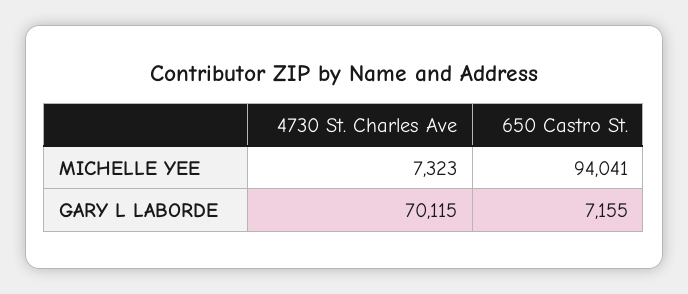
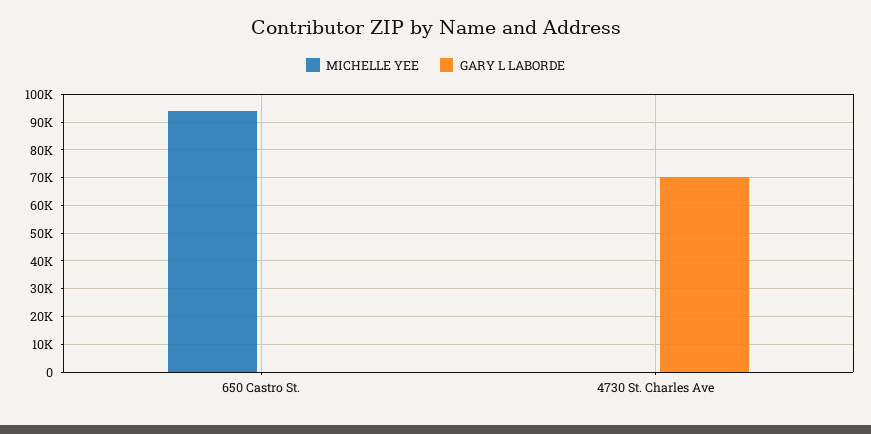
MICHELLE YEE, 4730 St. Charles Ave: 7323 -> 0
GARY L LABORDE, 650 Castro St.: 7155 -> 0

